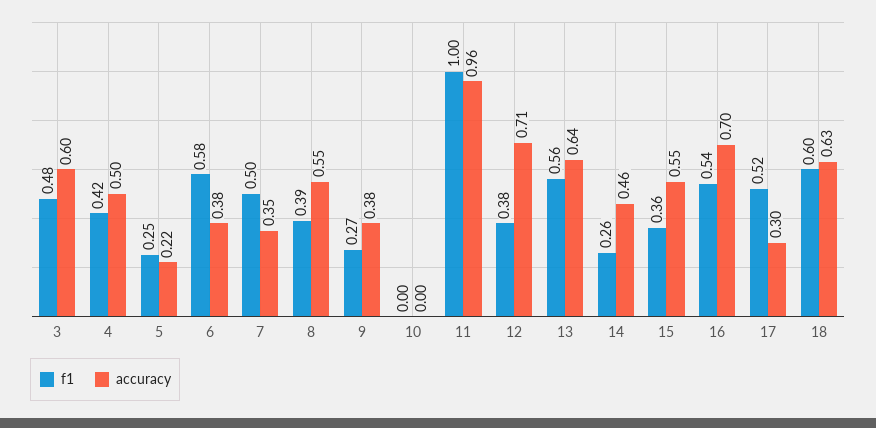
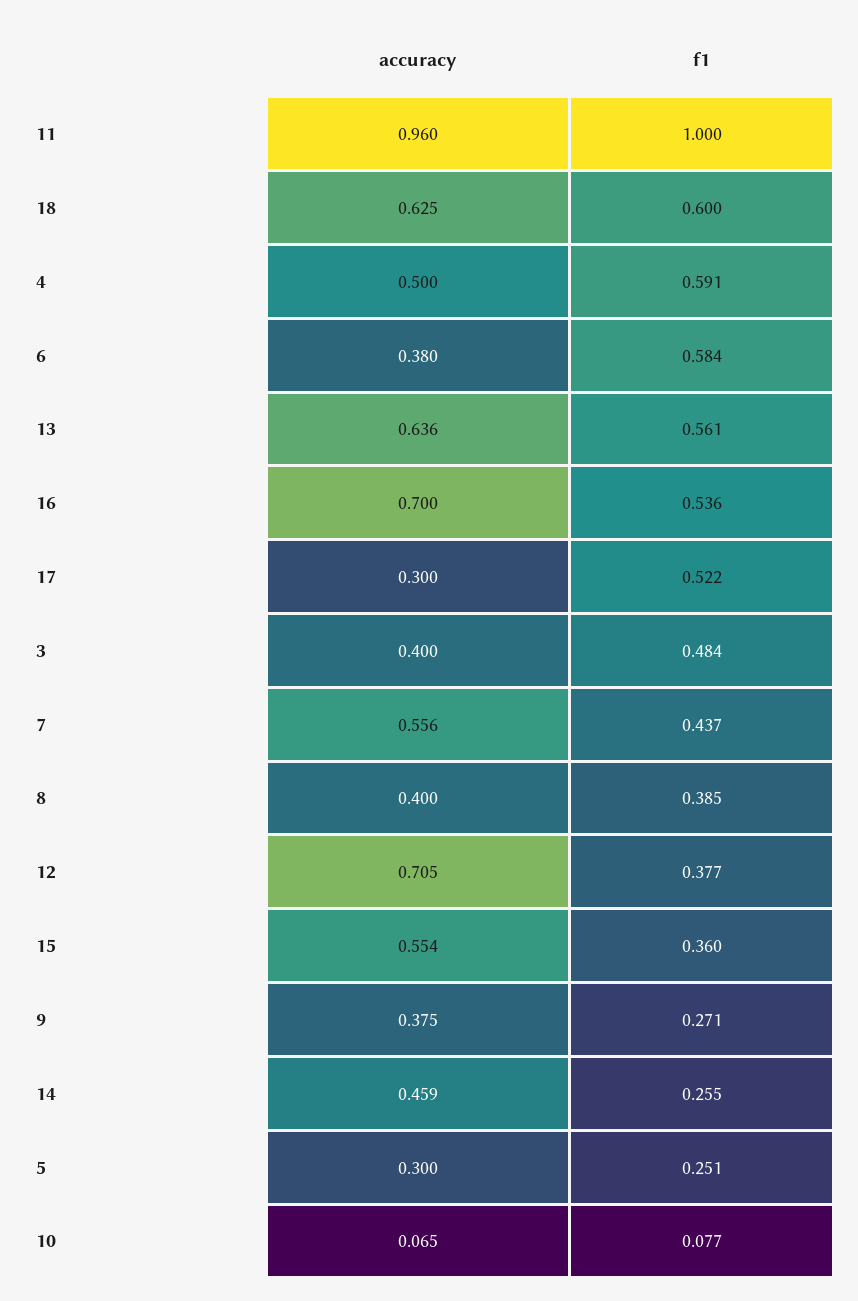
accuracy, 3: 0.6 -> 0.4
f1, 4: 0.42 -> 0.591
accuracy, 5: 0.22 -> 0.3
f1, 7: 0.5 -> 0.437
accuracy, 7: 0.35 -> 0.556
accuracy, 8: 0.55 -> 0.4
f1, 10: 0 -> 0.077
accuracy, 10: 0 -> 0.065

